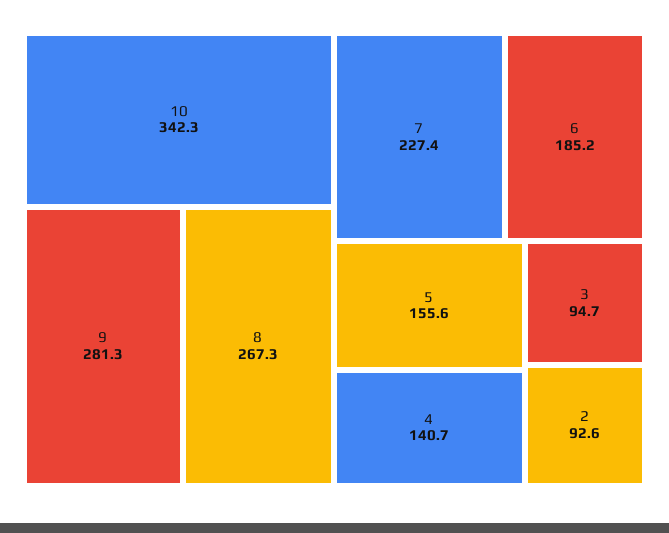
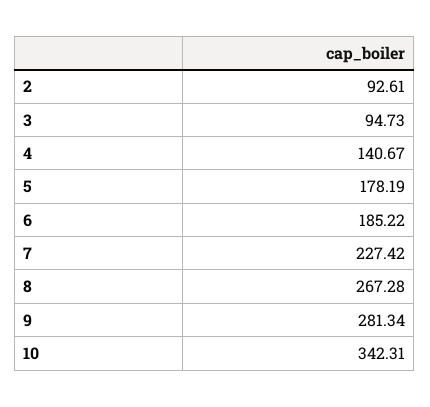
5: 155.6 -> 178.19

